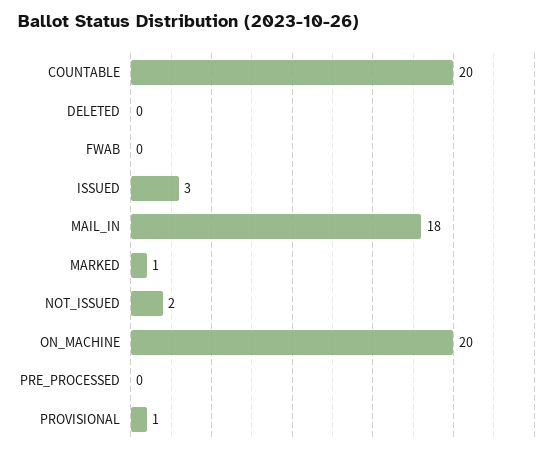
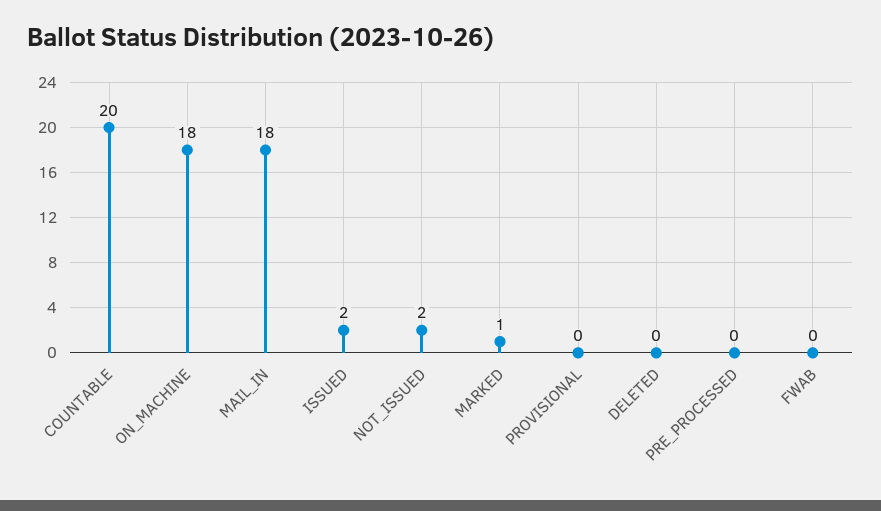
ISSUED: 3 -> 2
ON_MACHINE: 20 -> 18
PROVISIONAL: 1 -> 0

